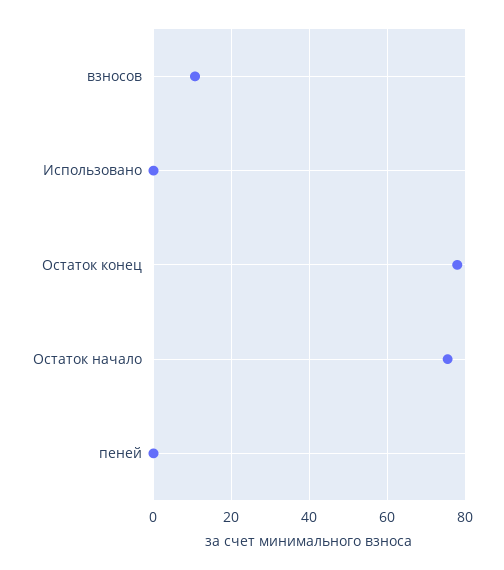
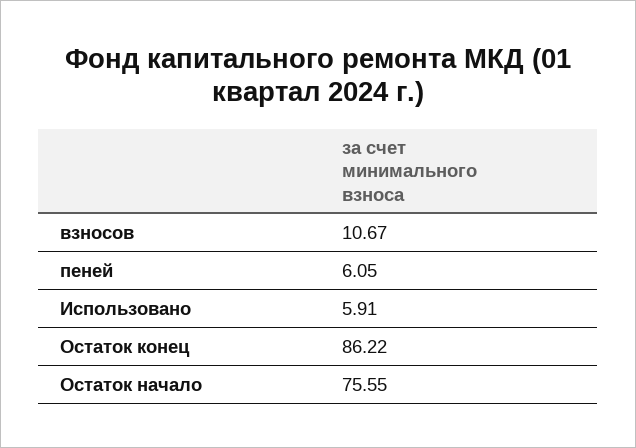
Использовано: 0 -> 5.91
Остаток конец: 78 -> 86.22
пеней: 0 -> 6.05

